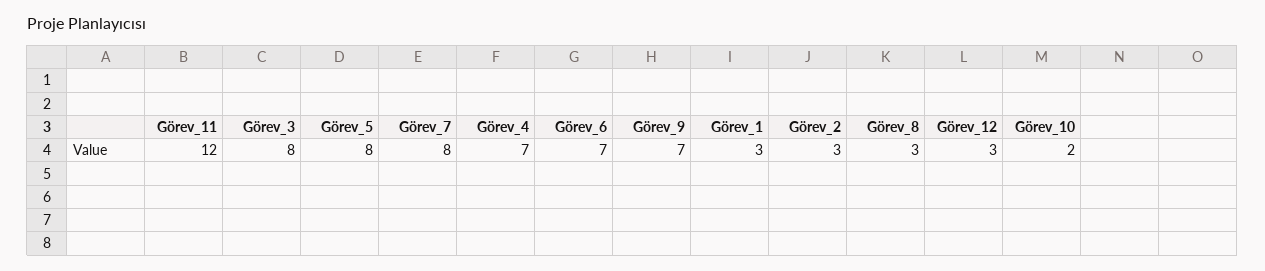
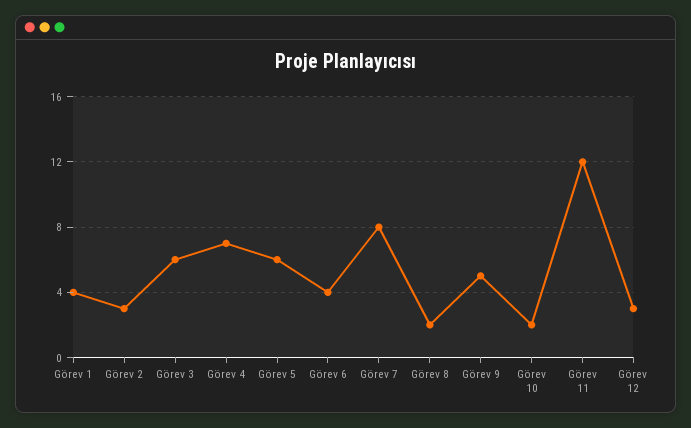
Görev_3: 8 -> 6
Görev_5: 8 -> 6
Görev_6: 7 -> 4
Görev_9: 7 -> 5
Görev_1: 3 -> 4
Görev_8: 3 -> 2

